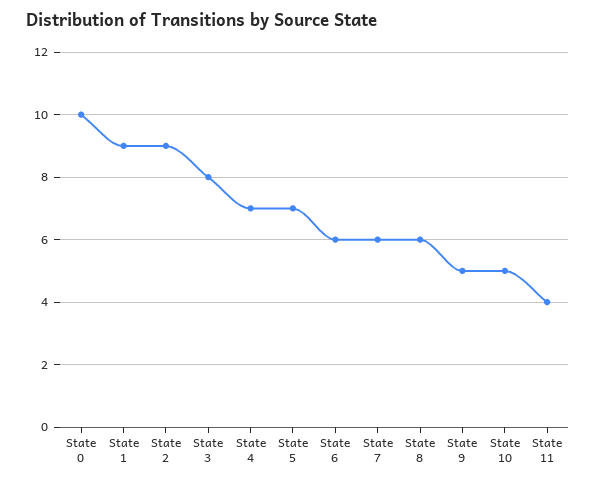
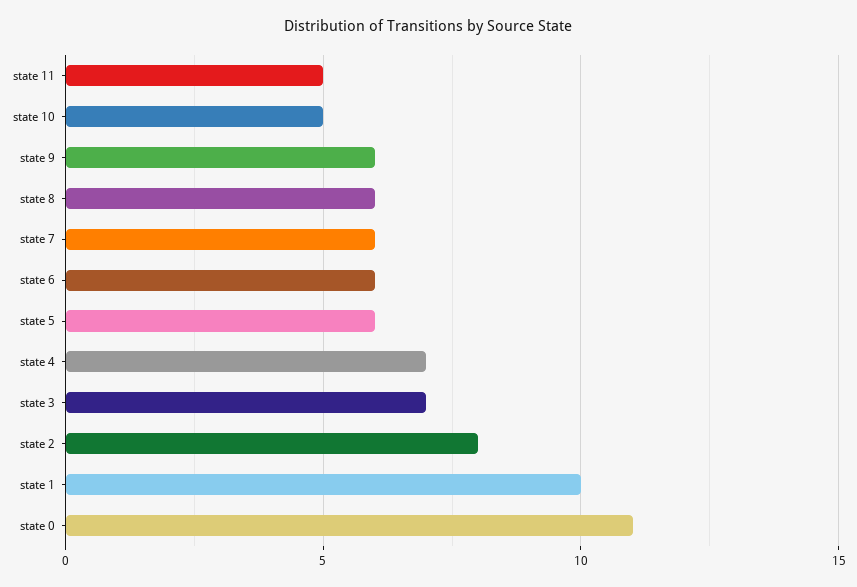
State 0: 10 -> 11
State 1: 9 -> 10
State 2: 9 -> 8
State 3: 8 -> 7
State 5: 7 -> 6
State 9: 5 -> 6
State 11: 4 -> 5

